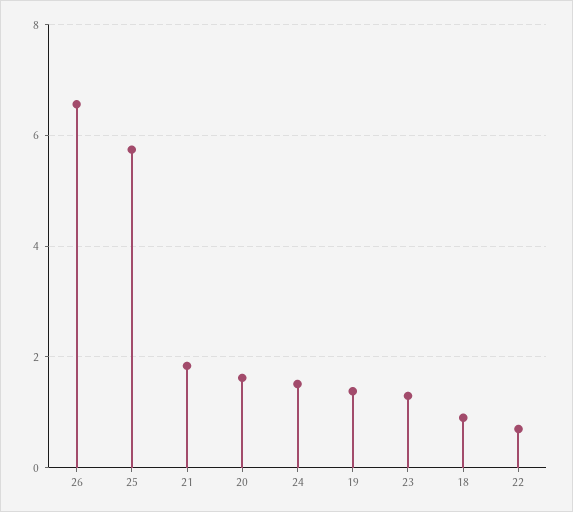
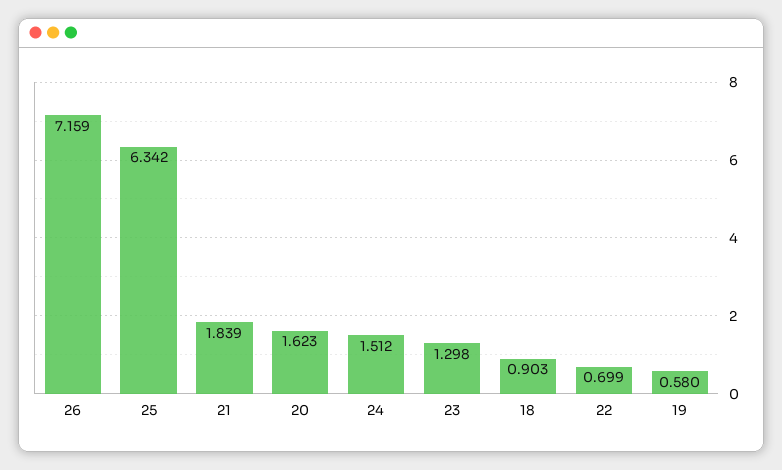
26: 6.6 -> 7.159
25: 5.8 -> 6.342
19: 1.4 -> 0.58

